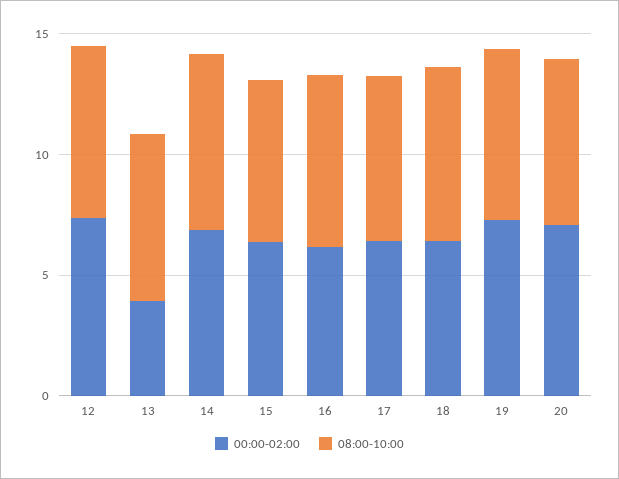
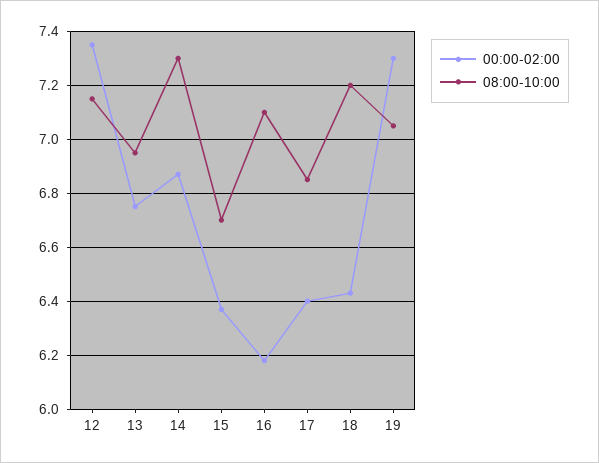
00:00-02:00, 13: 4 -> 6.75
00:00-02:00, 20: 7 -> none
08:00-10:00, 20: 7 -> none

